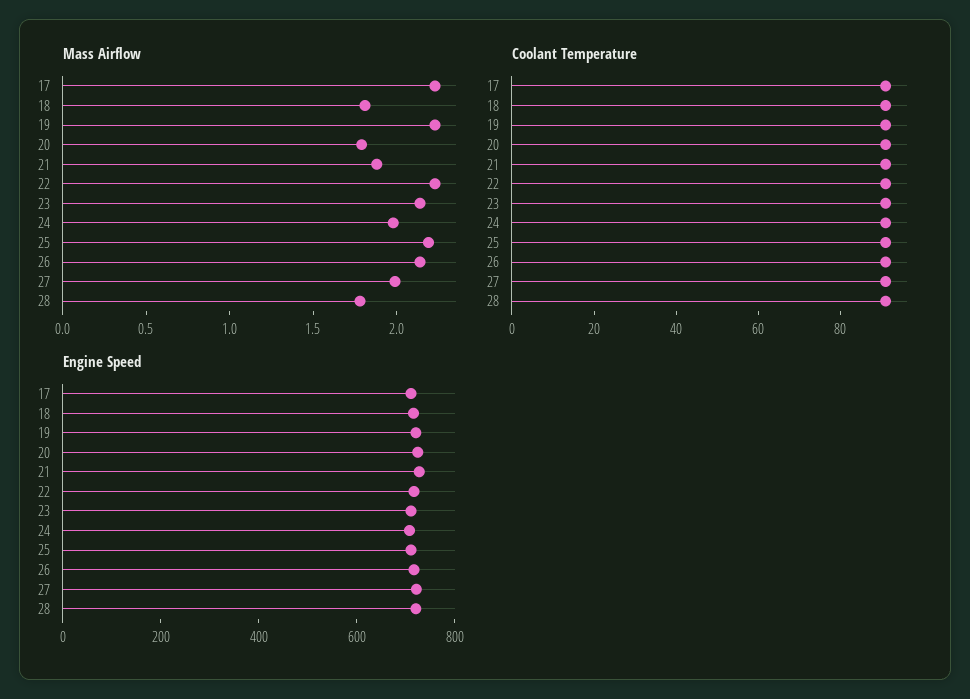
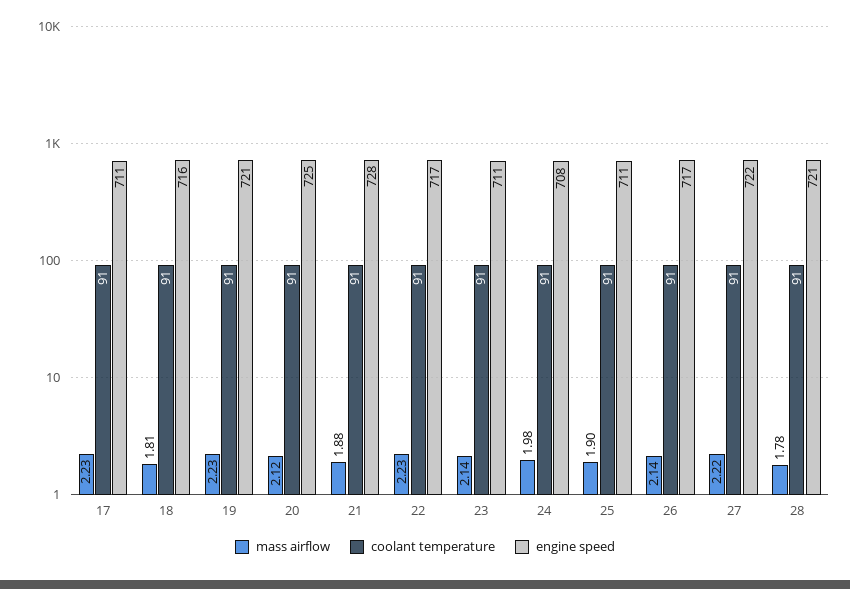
Mass Airflow, 20: 1.8 -> 2.12
Mass Airflow, 25: 2.2 -> 1.9
Mass Airflow, 27: 2 -> 2.22

